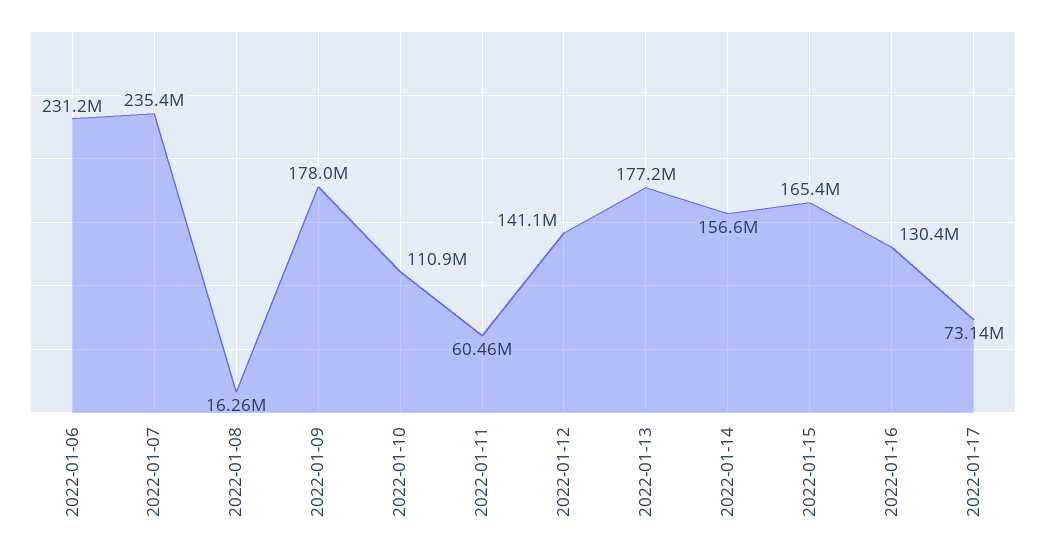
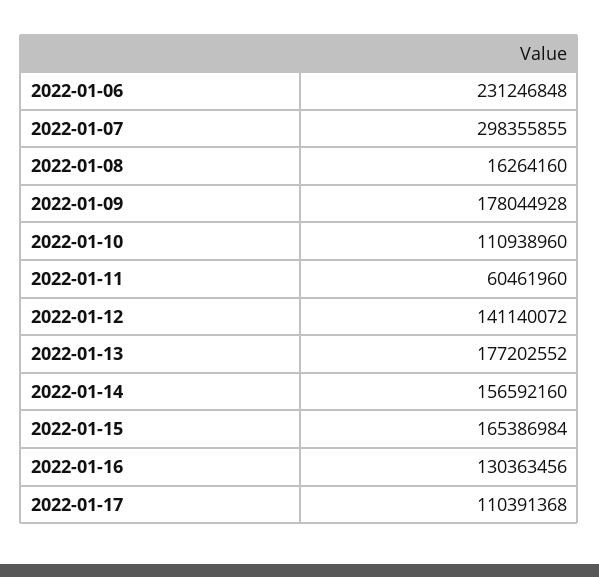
2022-01-07: 235400000 -> 298355855
2022-01-17: 73140000 -> 110391368

